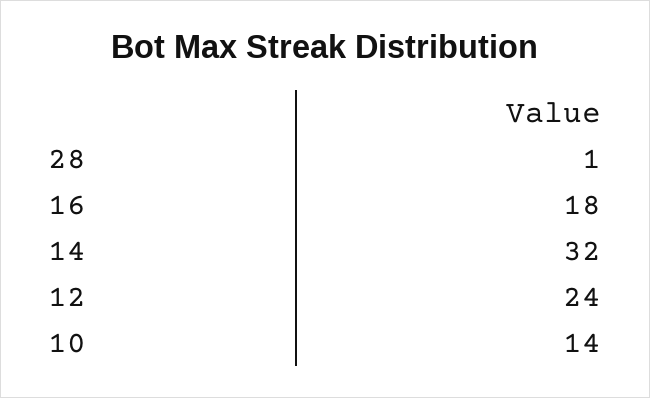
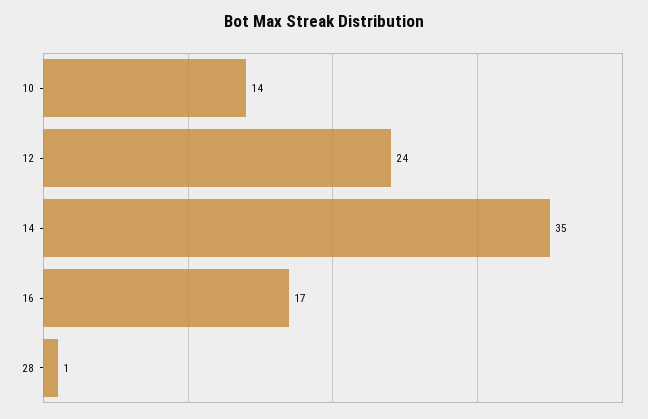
16: 18 -> 17
14: 32 -> 35

